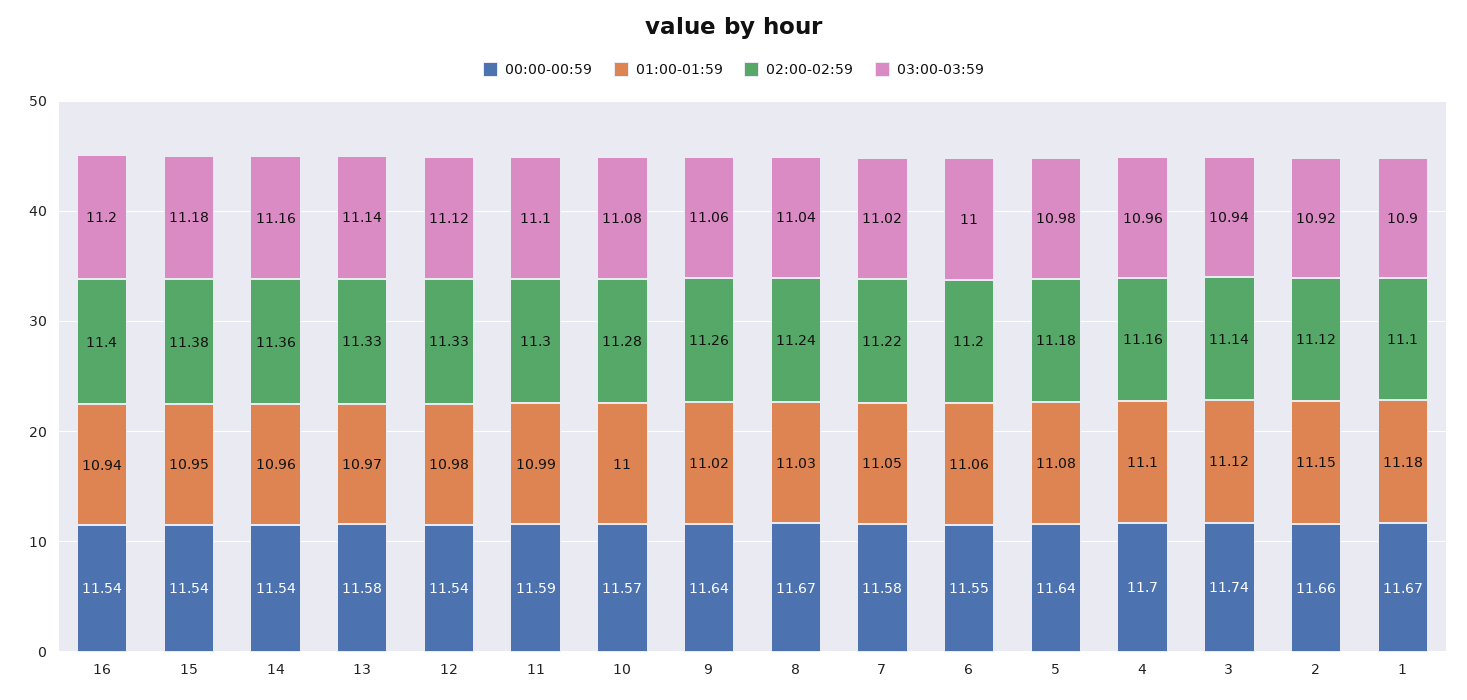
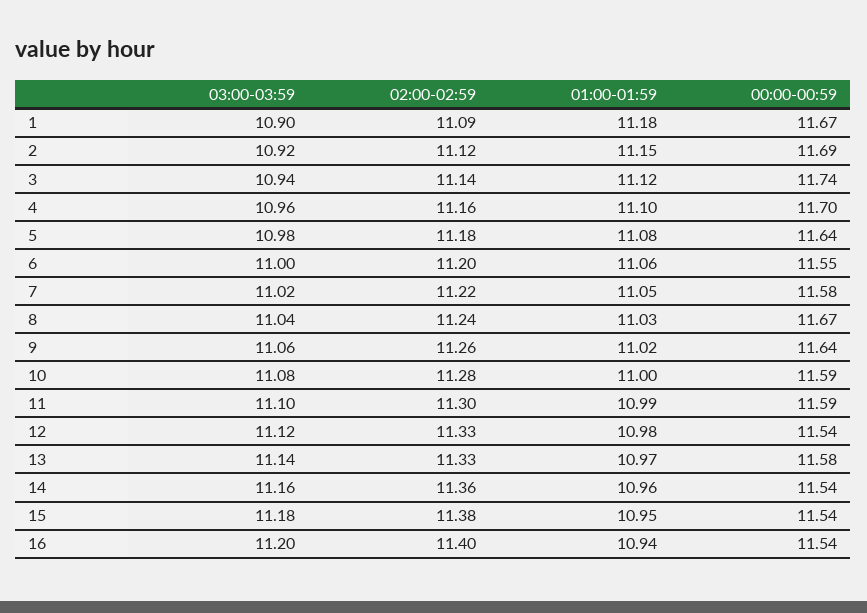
00:00-00:59, 10: 11.57 -> 11.59
00:00-00:59, 2: 11.66 -> 11.69
02:00-02:59, 1: 11.1 -> 11.09

